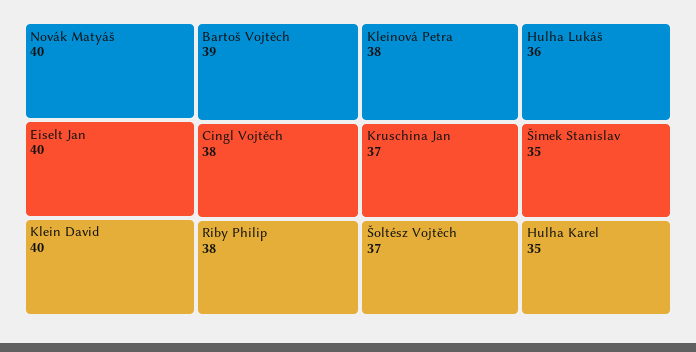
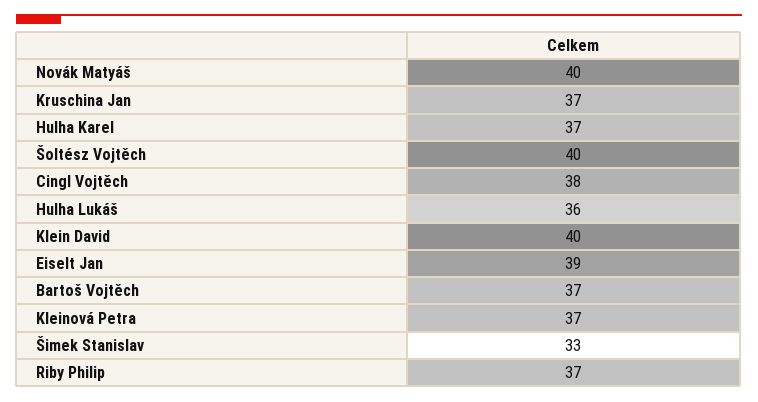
Eiselt Jan: 40 -> 39
Bartoš Vojtěch: 39 -> 37
Riby Philip: 38 -> 37
Kleinová Petra: 38 -> 37
Šoltész Vojtěch: 37 -> 40
Šimek Stanislav: 35 -> 33
Hulha Karel: 35 -> 37

